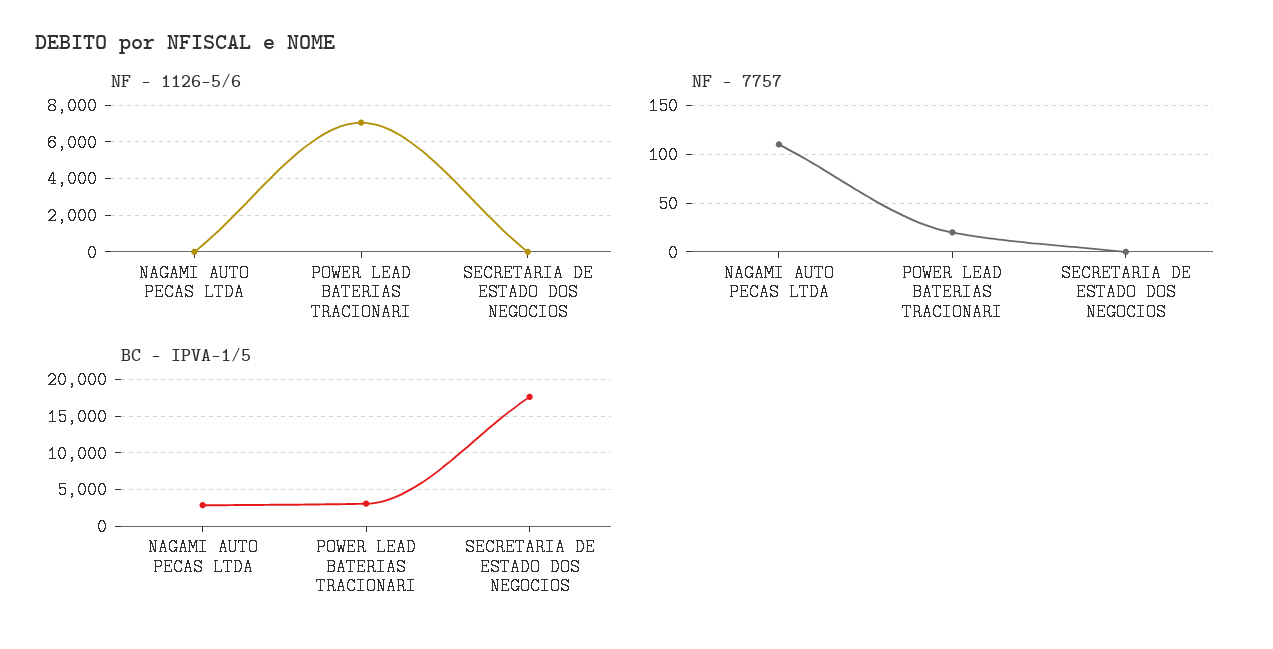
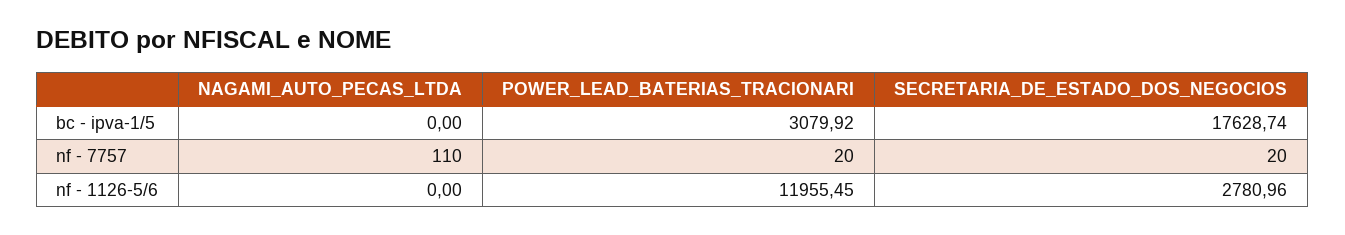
NF - 1126-5/6, POWER LEAD BATERIAS TRACIONARI: 7000 -> 11955.45
NF - 1126-5/6, SECRETARIA DE ESTADO DOS NEGOCIOS: 0 -> 2780.96
NF - 7757, SECRETARIA DE ESTADO DOS NEGOCIOS: 0 -> 20
BC - IPVA-1/5, NAGAMI AUTO PECAS LTDA: 3000 -> 0

